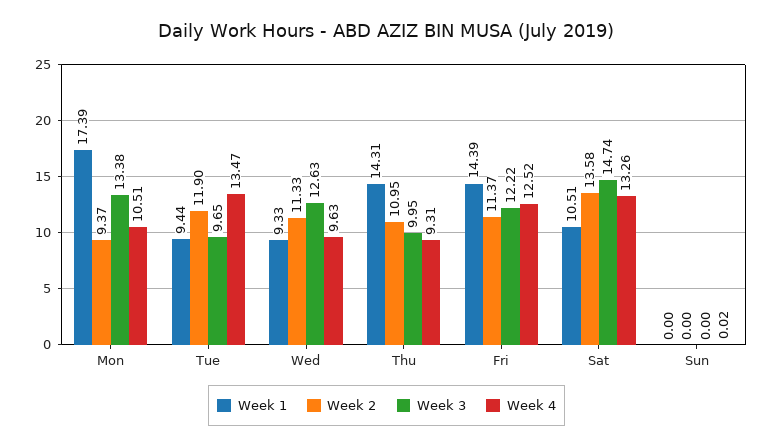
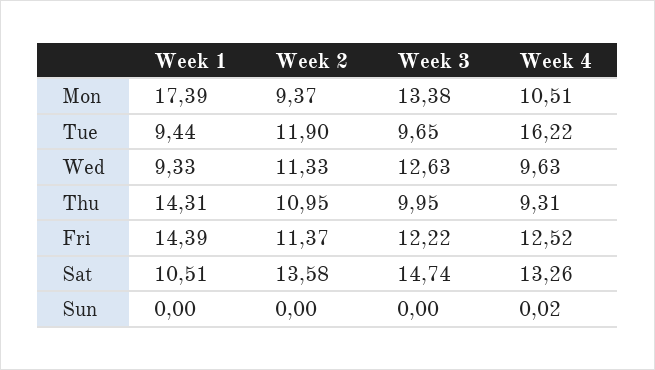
Week 4, Tue: 13.47 -> 16.22

